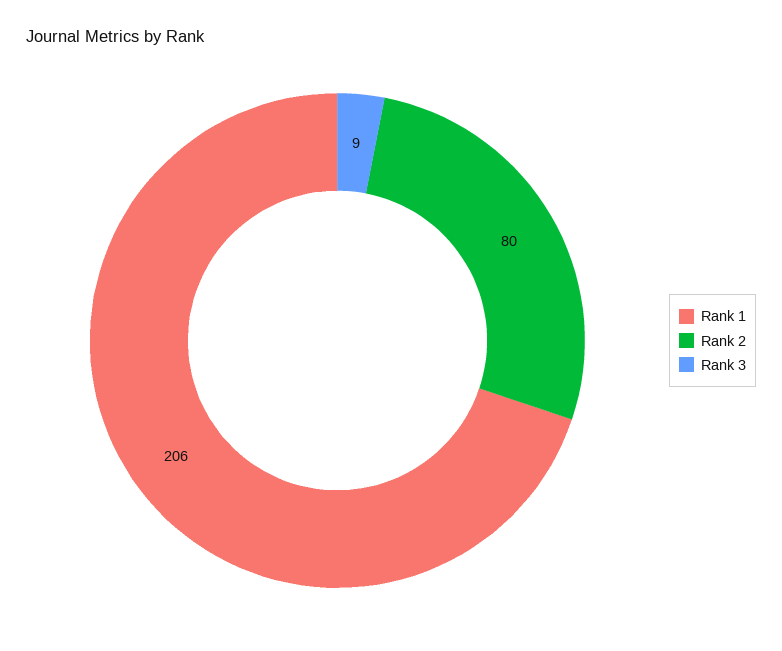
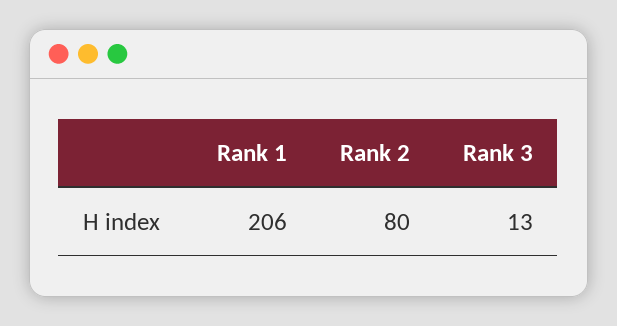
Rank 3: 9 -> 13

